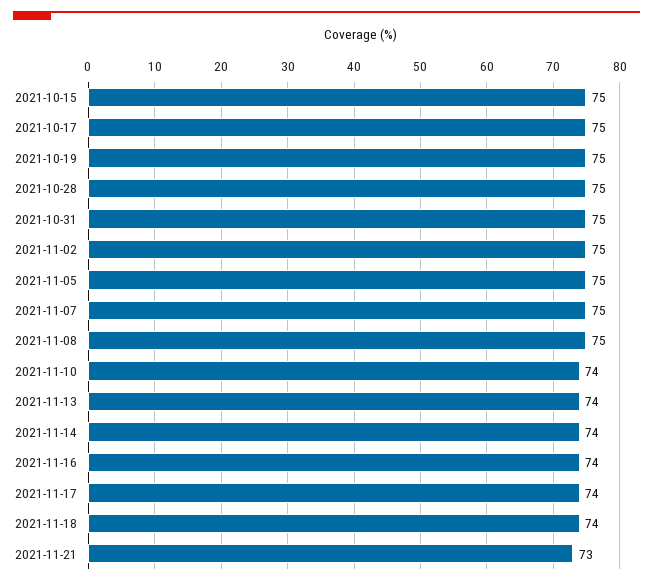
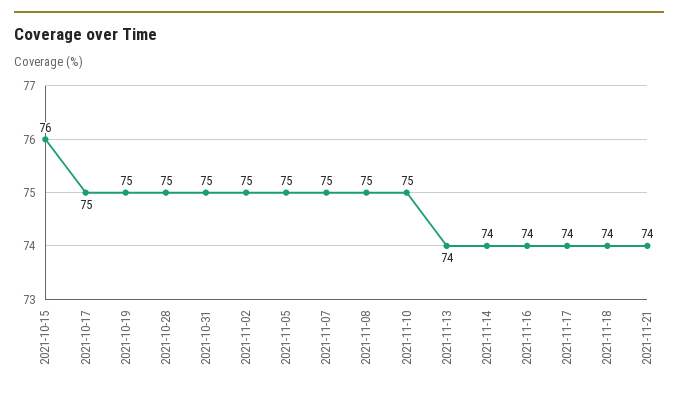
2021-10-15: 75 -> 76
2021-11-10: 74 -> 75
2021-11-21: 73 -> 74

